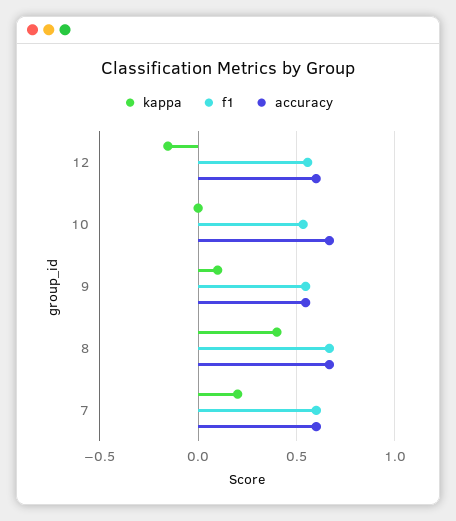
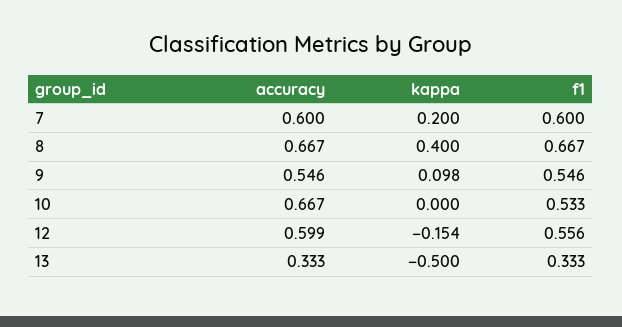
accuracy, 13: none -> 0.333
kappa, 13: none -> -0.5
f1, 13: none -> 0.333

